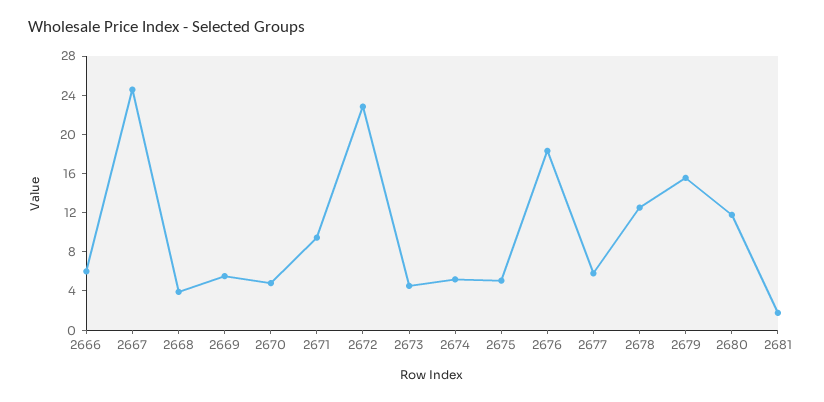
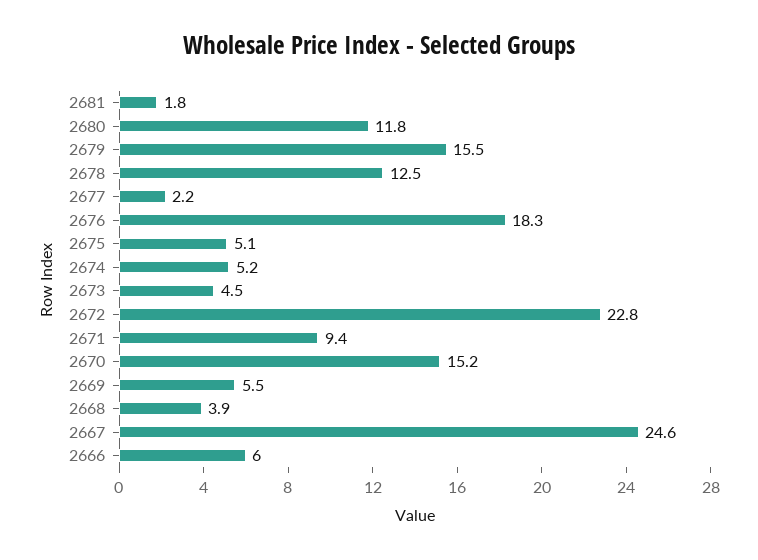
2670: 5 -> 15.2
2677: 6 -> 2.2

